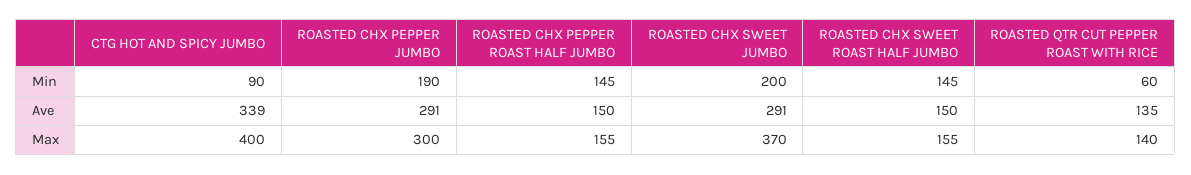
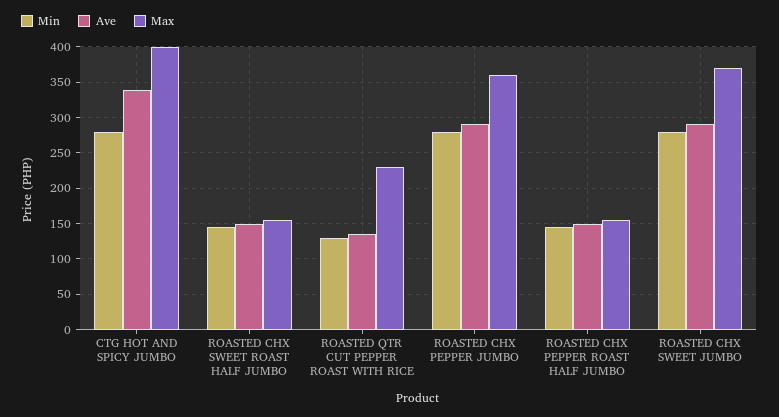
Min, CTG HOT AND SPICY JUMBO: 90 -> 280
Min, ROASTED CHX PEPPER JUMBO: 190 -> 280
Min, ROASTED CHX SWEET JUMBO: 200 -> 280
Min, ROASTED QTR CUT PEPPER ROAST WITH RICE: 60 -> 130
Max, ROASTED CHX PEPPER JUMBO: 300 -> 360
Max, ROASTED QTR CUT PEPPER ROAST WITH RICE: 140 -> 230

